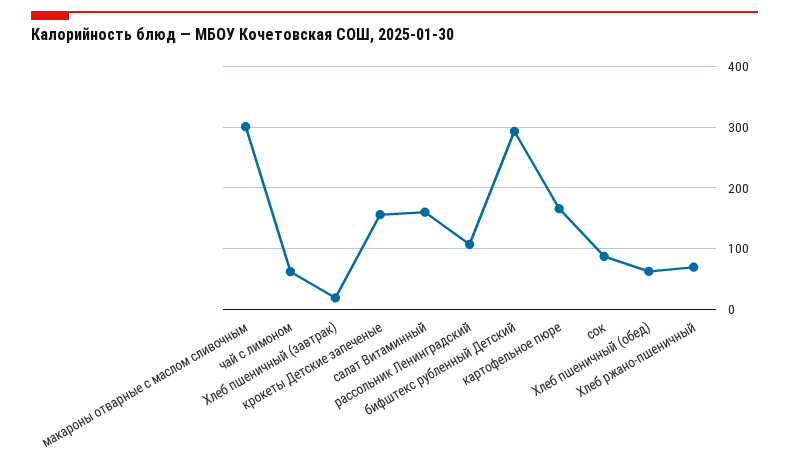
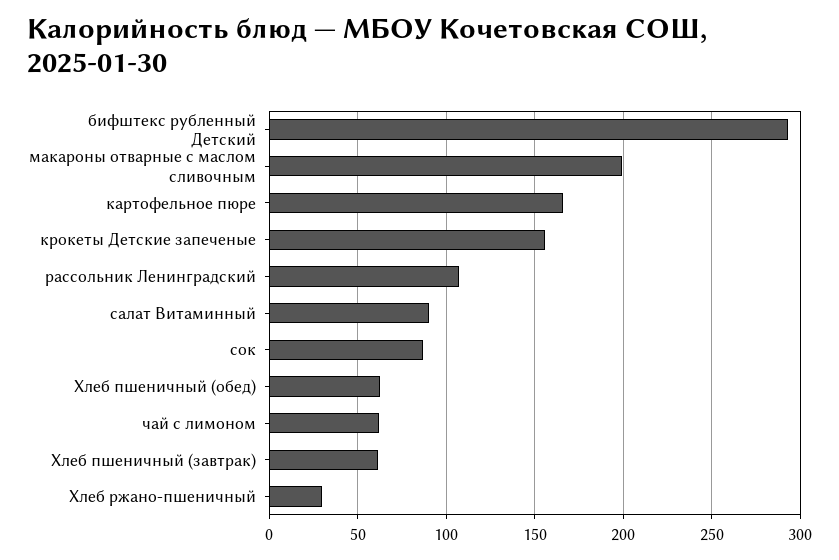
макароны отварные с маслом сливочным: 300 -> 200
Хлеб пшеничный (завтрак): 20 -> 60
салат Витаминный: 160 -> 90
Хлеб ржано-пшеничный: 70 -> 30

